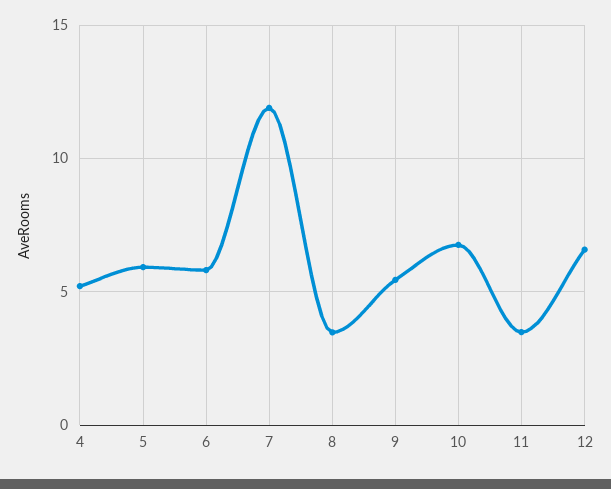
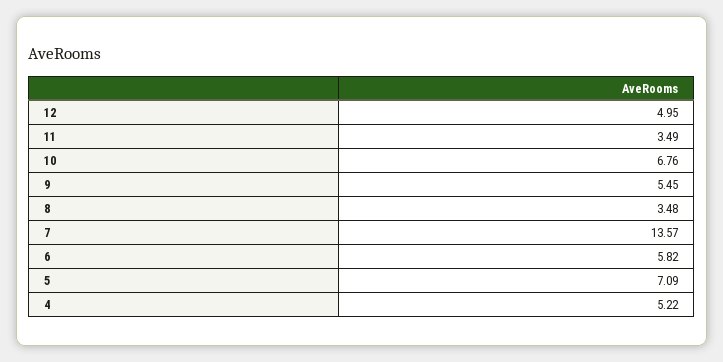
5: 6 -> 7.09
7: 12 -> 13.57
12: 6.5 -> 4.95

